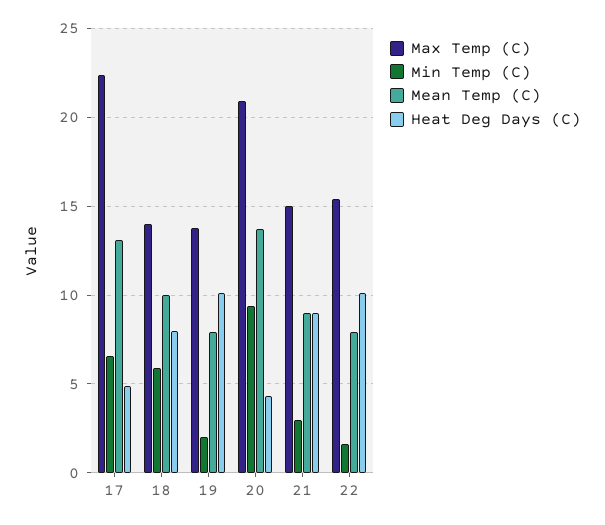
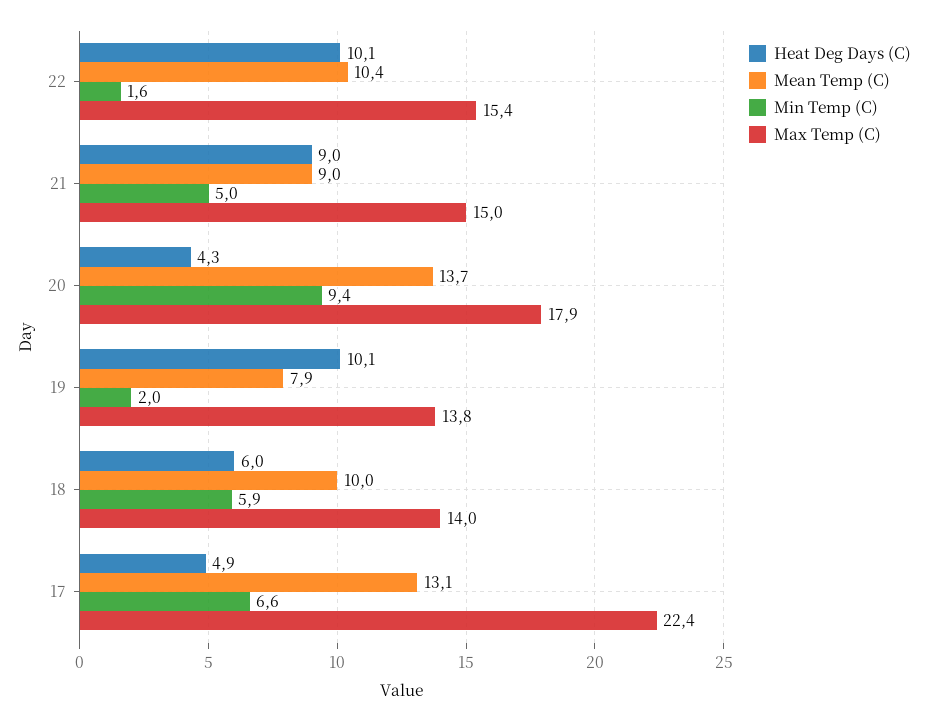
Heat Deg Days (C), 18: 8 -> 6
Max Temp (C), 20: 21 -> 17.9
Min Temp (C), 21: 3 -> 5
Mean Temp (C), 22: 8 -> 10.4

